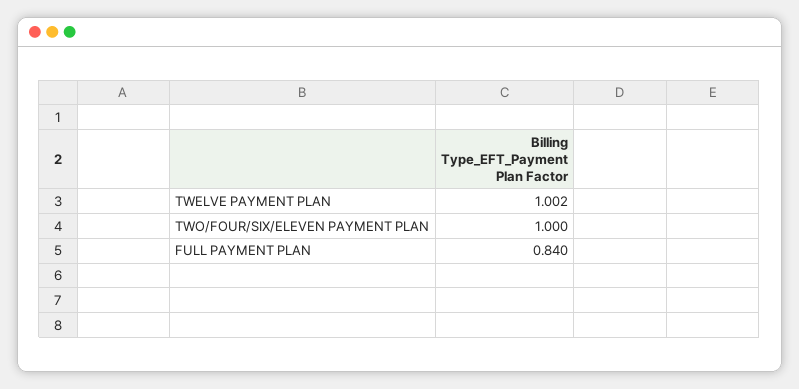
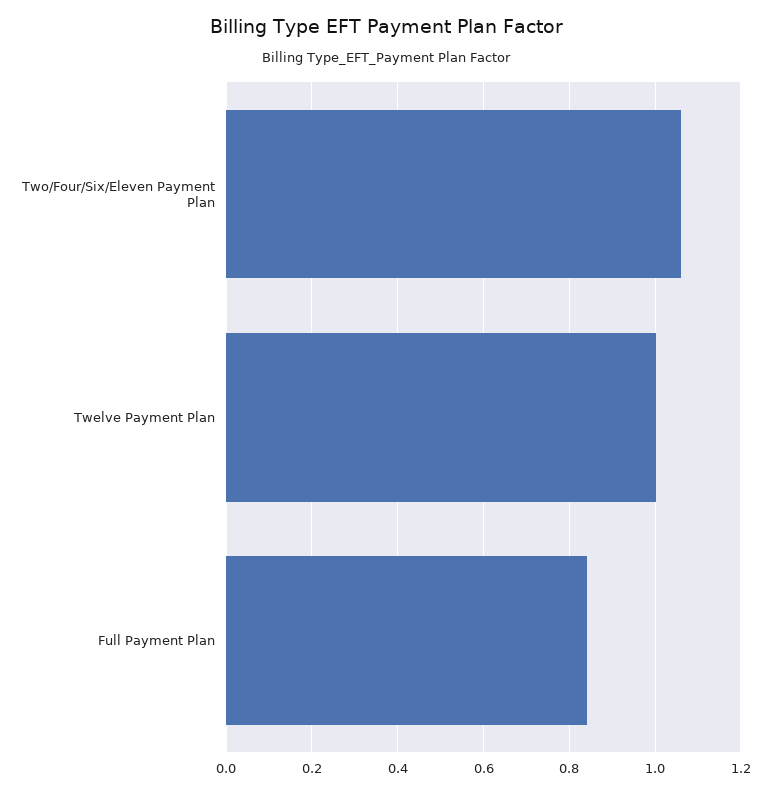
TWO/FOUR/SIX/ELEVEN PAYMENT PLAN: 1 -> 1.06

